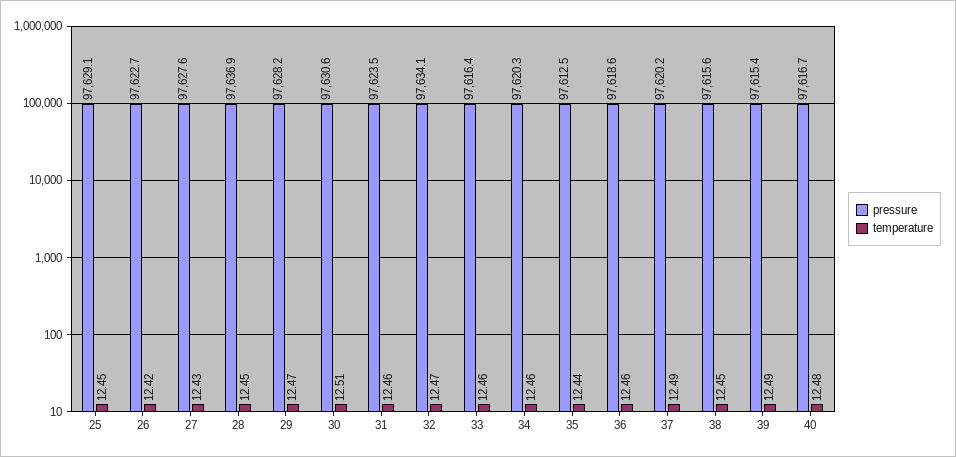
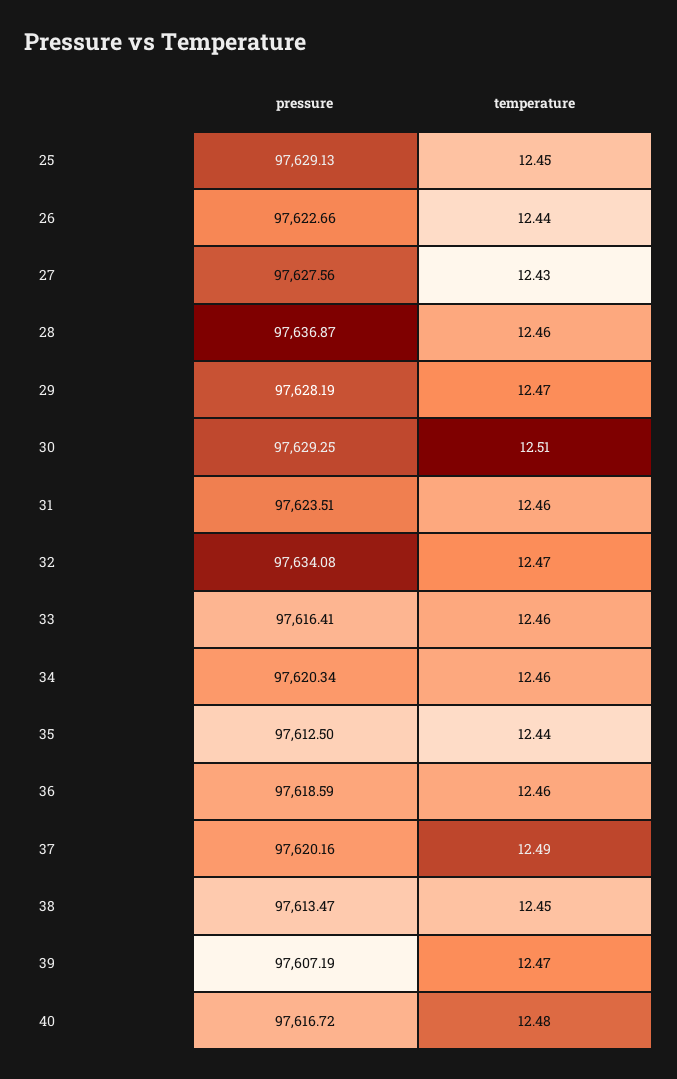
temperature, 26: 12.42 -> 12.44
temperature, 28: 12.45 -> 12.46
pressure, 30: 97630.6 -> 97629.25
pressure, 38: 97615.6 -> 97613.47
pressure, 39: 97615.4 -> 97607.19
temperature, 39: 12.49 -> 12.47

